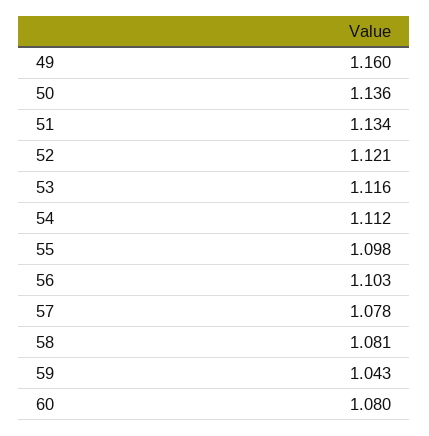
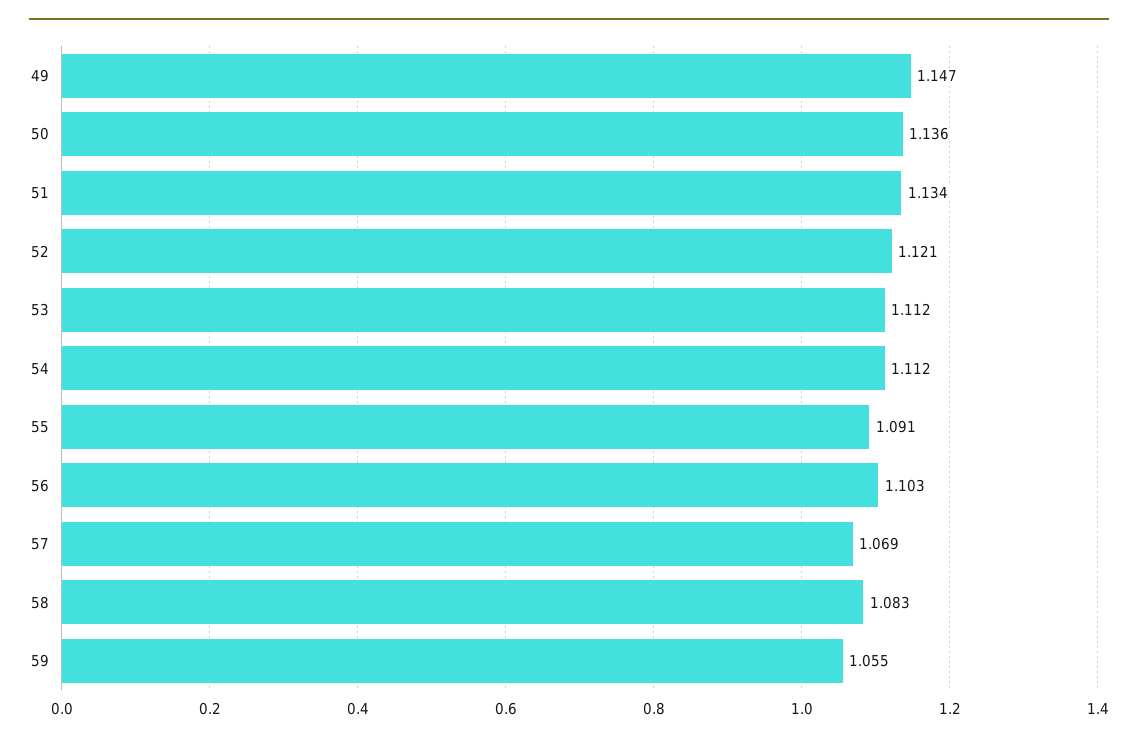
49: 1.16 -> 1.147
53: 1.116 -> 1.112
55: 1.098 -> 1.091
57: 1.078 -> 1.069
58: 1.081 -> 1.083
59: 1.043 -> 1.055
60: 1.08 -> none

